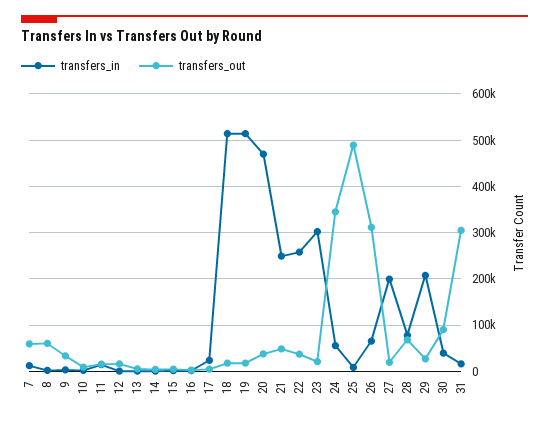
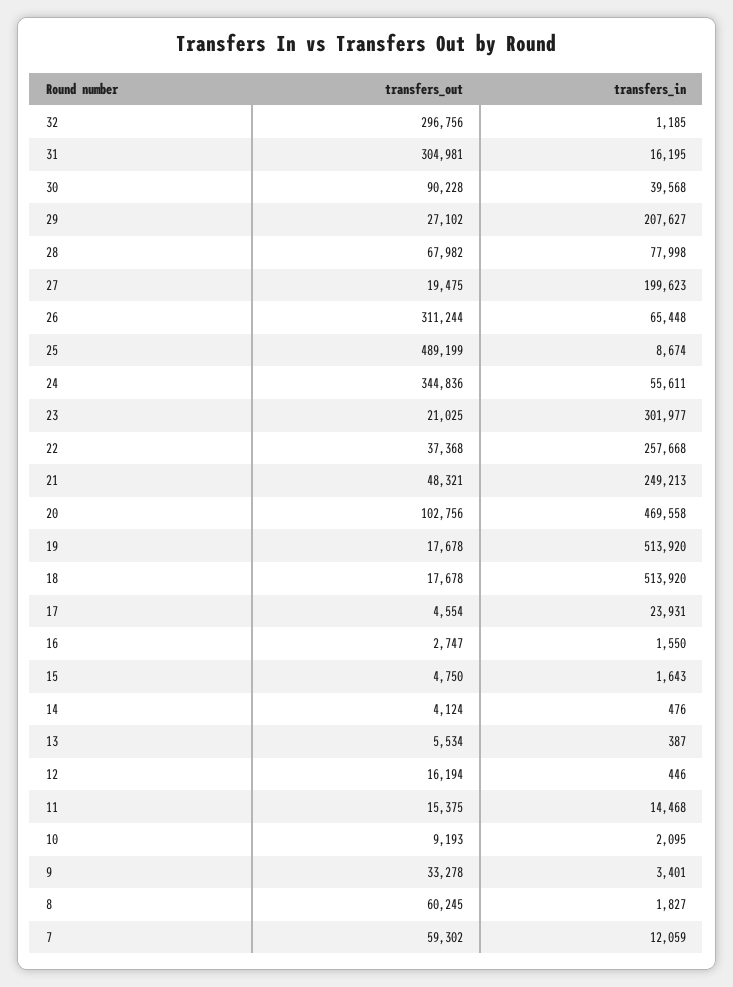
transfers_out, 20: 40000 -> 102756
transfers_out, 32: none -> 296756
transfers_in, 32: none -> 1185

